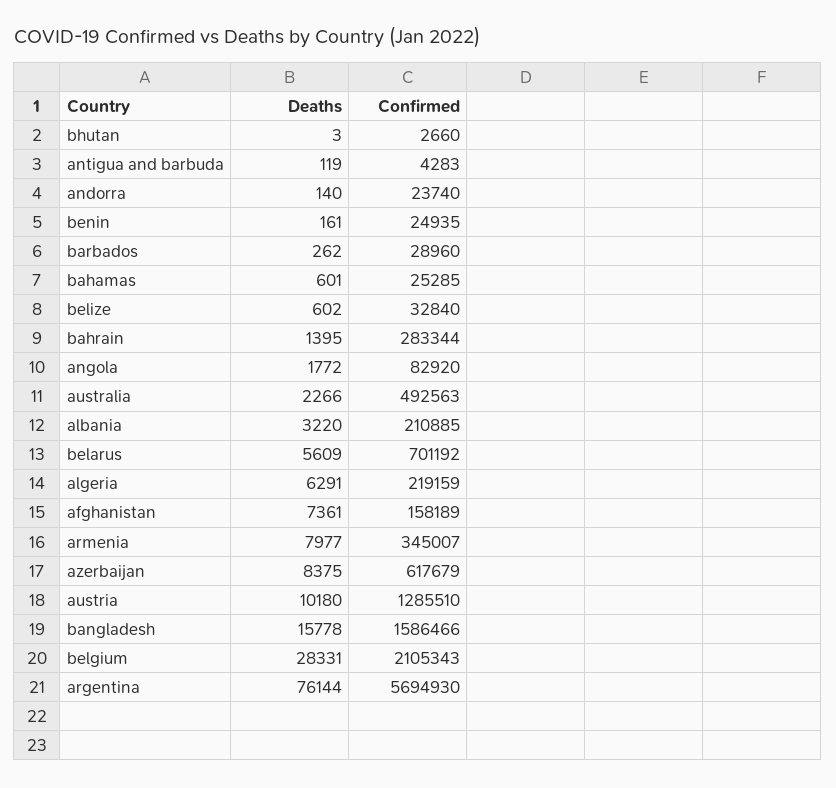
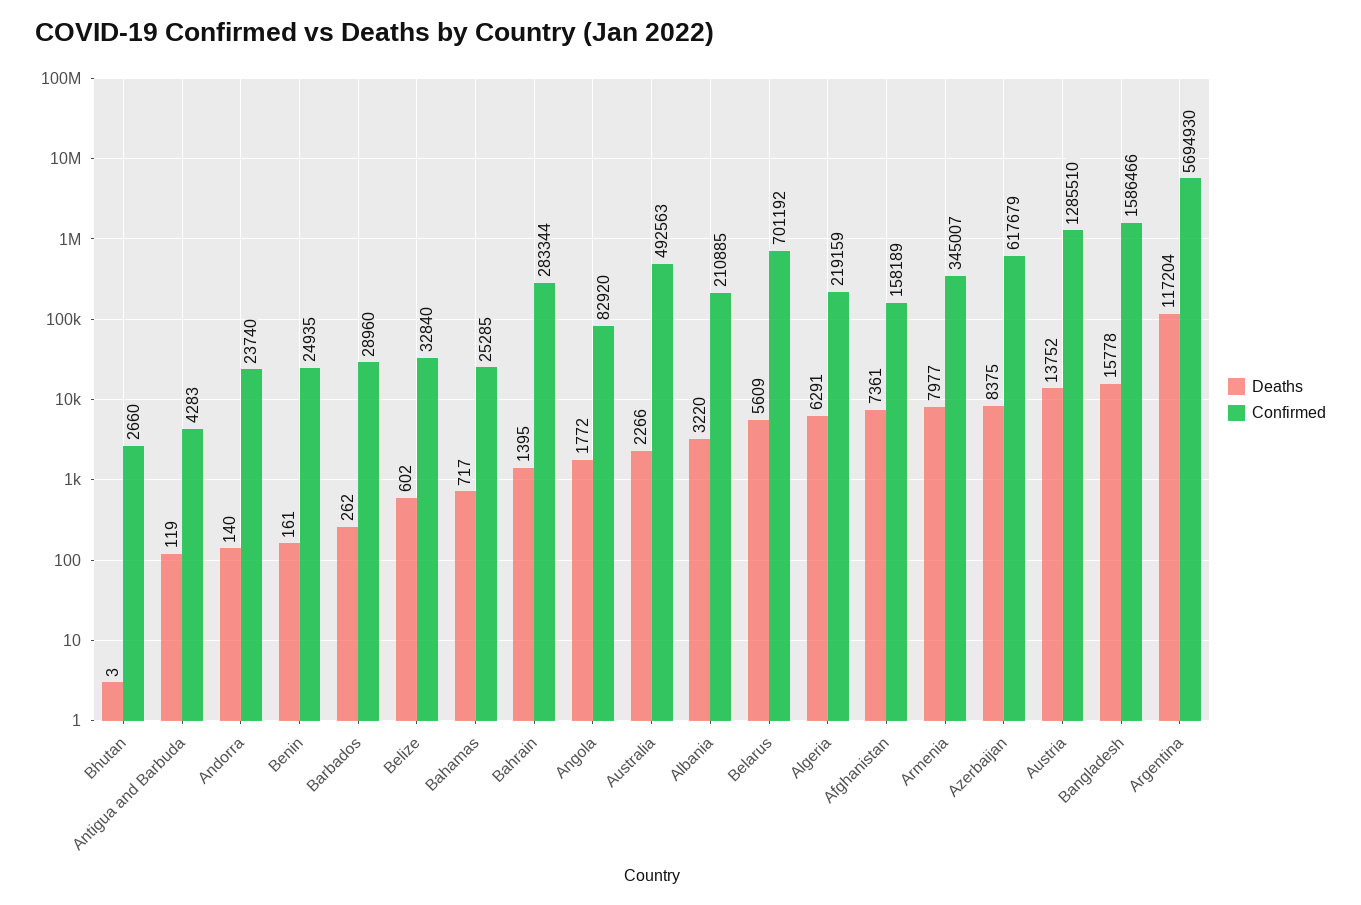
Deaths, bahamas: 601 -> 717
Deaths, austria: 10180 -> 13752
Deaths, belgium: 28331 -> none
Confirmed, belgium: 2105343 -> none
Deaths, argentina: 76144 -> 117204

